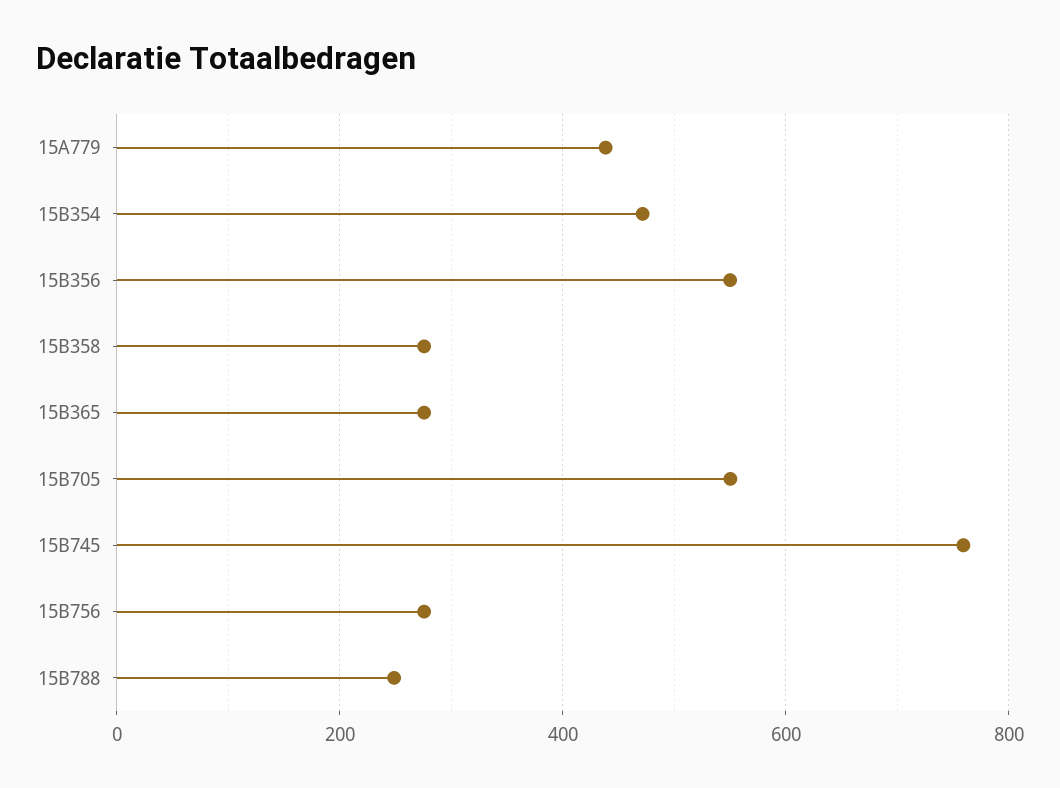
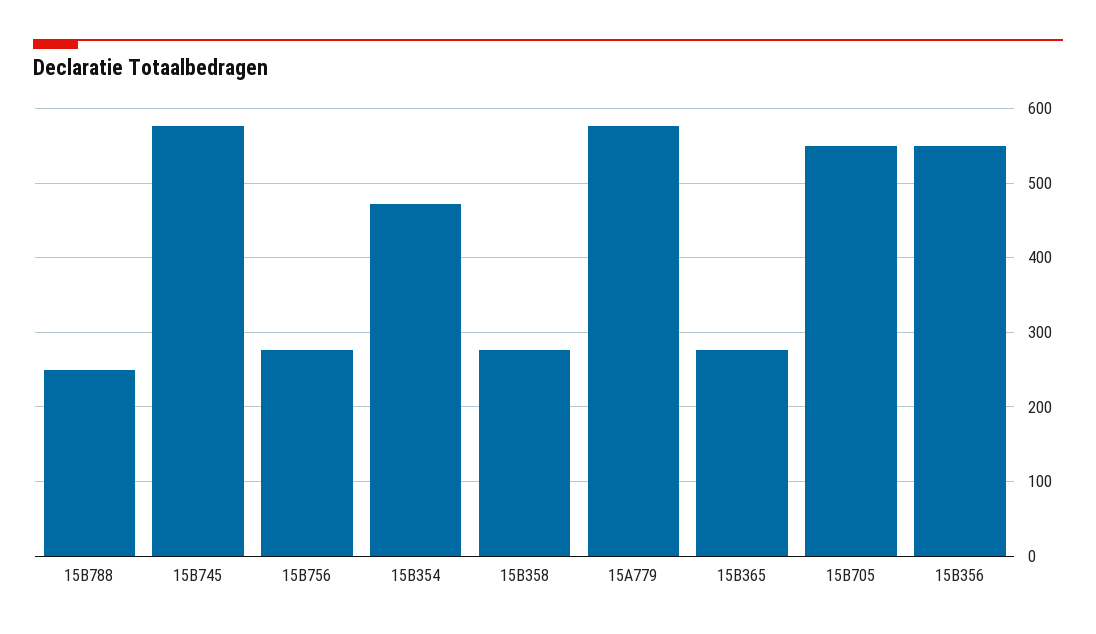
15A779: 440 -> 580
15B745: 760 -> 580

